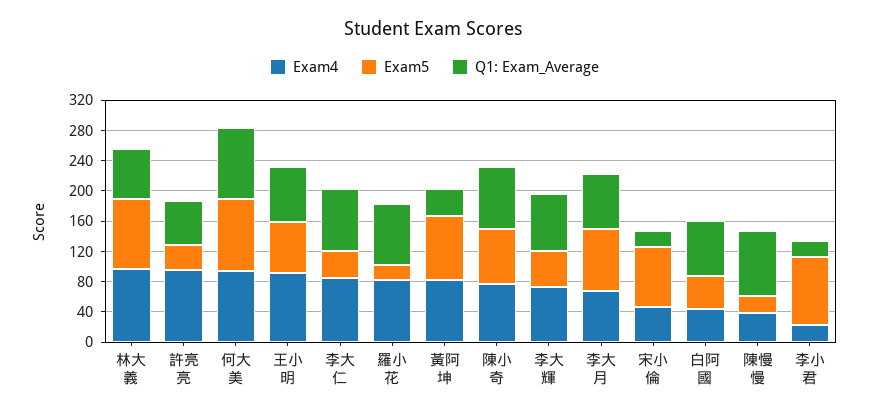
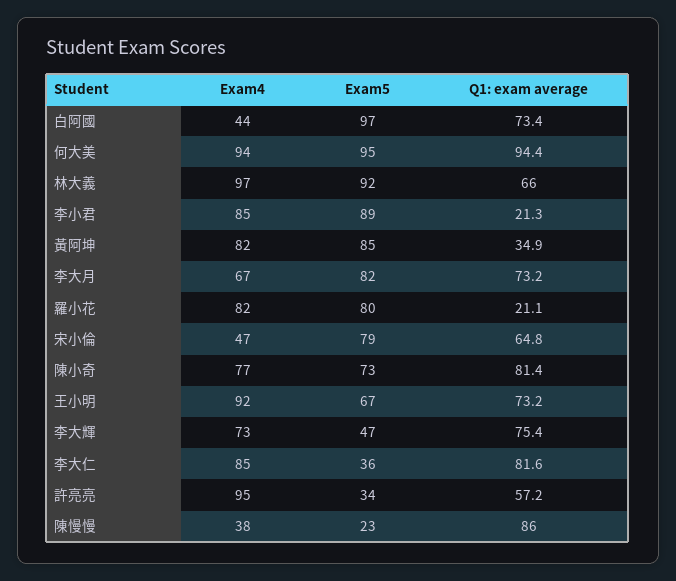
Exam5, 羅小花: 20 -> 80
Q1: Exam_Average, 羅小花: 80 -> 21.1
Q1: Exam_Average, 宋小倫: 20 -> 64.8
Exam5, 白阿國: 40 -> 97
Exam4, 李小君: 20 -> 85

